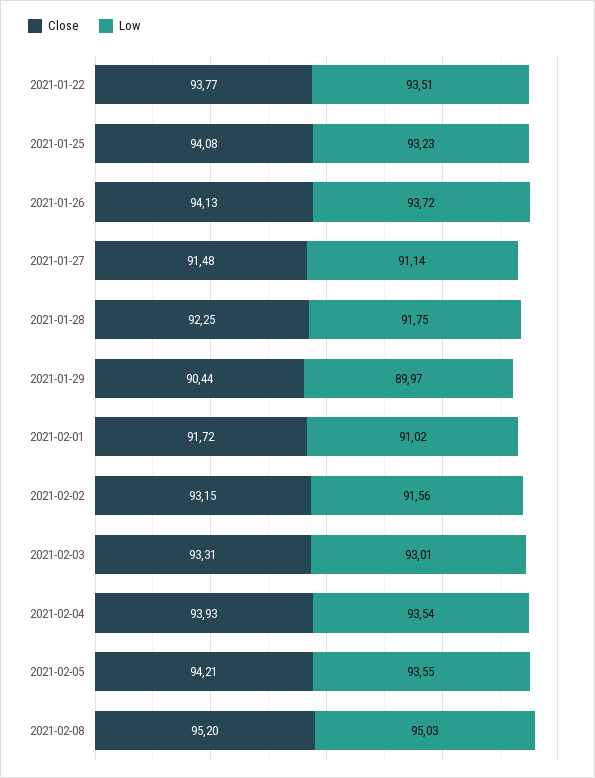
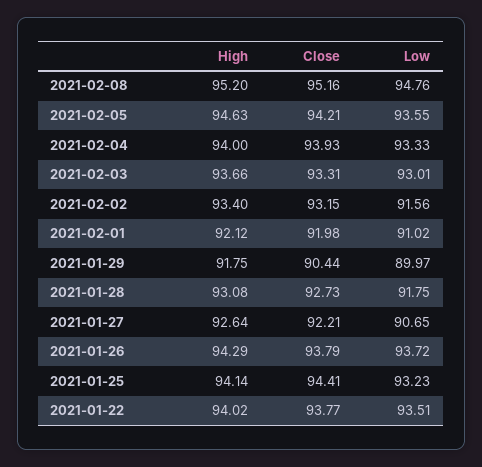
Close, 2021-01-25: 94.08 -> 94.41
Close, 2021-01-26: 94.13 -> 93.79
Close, 2021-01-27: 91.48 -> 92.21
Low, 2021-01-27: 91.14 -> 90.65
Close, 2021-01-28: 92.25 -> 92.73
Close, 2021-02-01: 91.72 -> 91.98
Low, 2021-02-04: 93.54 -> 93.33
Close, 2021-02-08: 95.2 -> 95.16
Low, 2021-02-08: 95.03 -> 94.76
High, 2021-02-08: none -> 95.2
High, 2021-02-05: none -> 94.63
High, 2021-02-04: none -> 94
High, 2021-02-03: none -> 93.66
High, 2021-02-02: none -> 93.4
High, 2021-02-01: none -> 92.12
High, 2021-01-29: none -> 91.75
High, 2021-01-28: none -> 93.08
High, 2021-01-27: none -> 92.64
High, 2021-01-26: none -> 94.29
High, 2021-01-25: none -> 94.14
High, 2021-01-22: none -> 94.02

